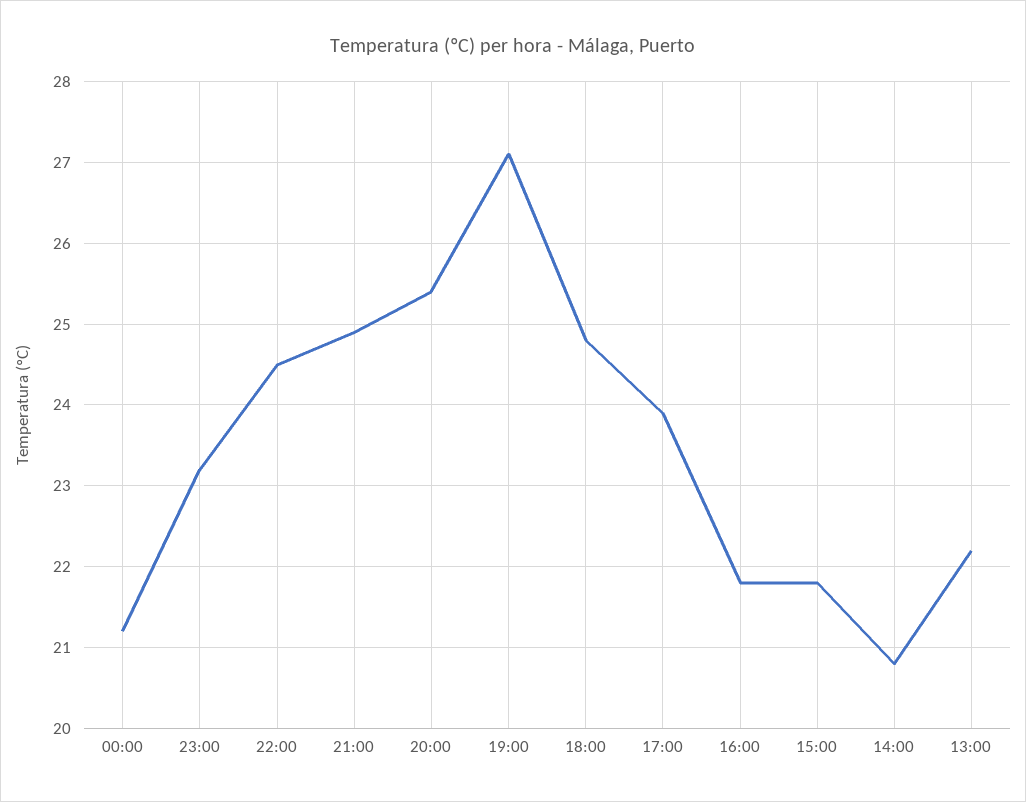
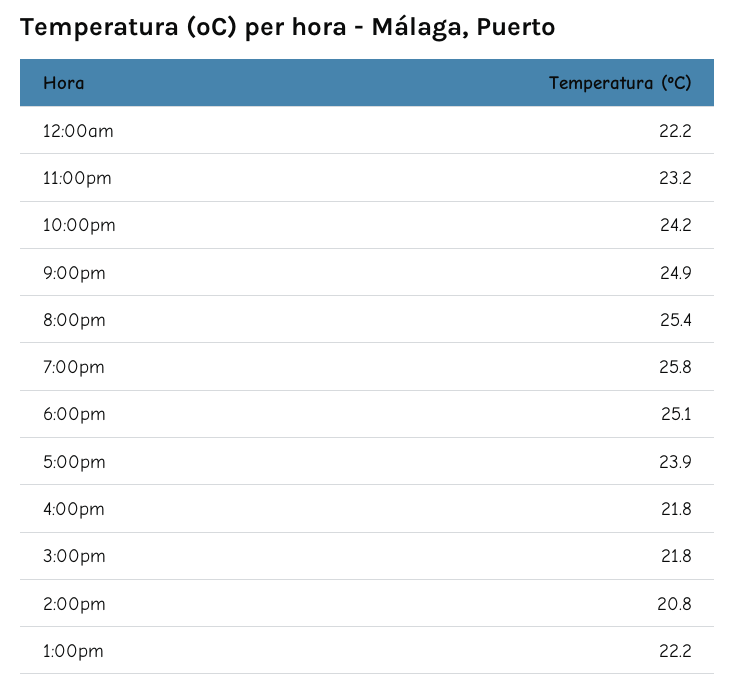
00:00: 21.2 -> 22.2
22:00: 24.5 -> 24.2
19:00: 27.1 -> 25.8
18:00: 24.8 -> 25.1

